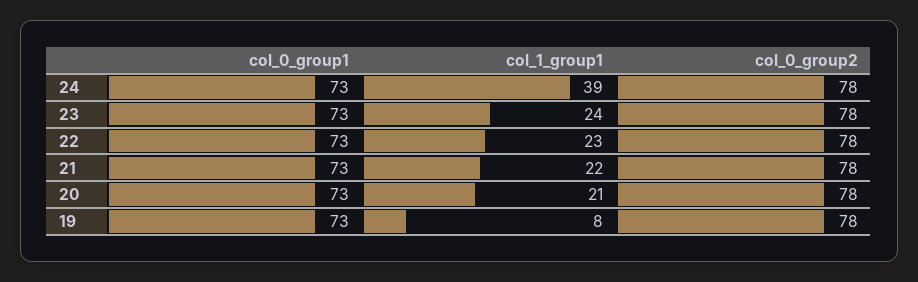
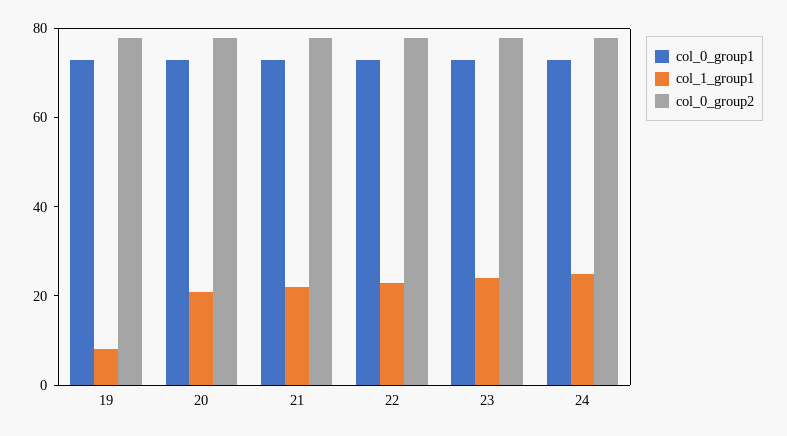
col_1_group1, 24: 39 -> 25

